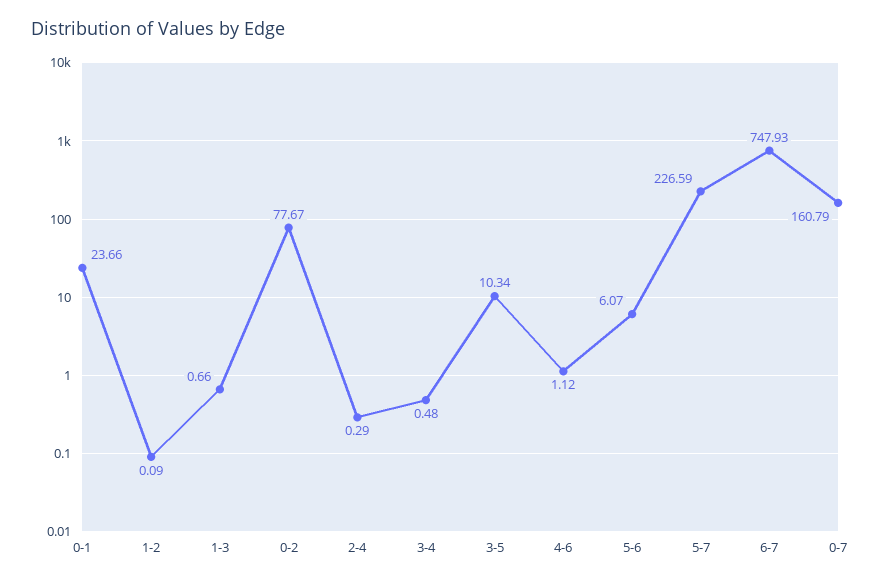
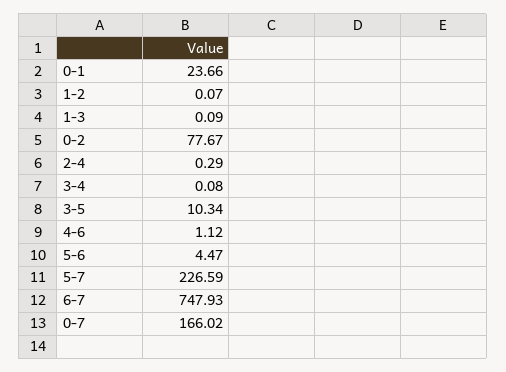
1-2: 0.09 -> 0.07
1-3: 0.66 -> 0.09
3-4: 0.48 -> 0.08
5-6: 6.07 -> 4.47
0-7: 160.79 -> 166.02

